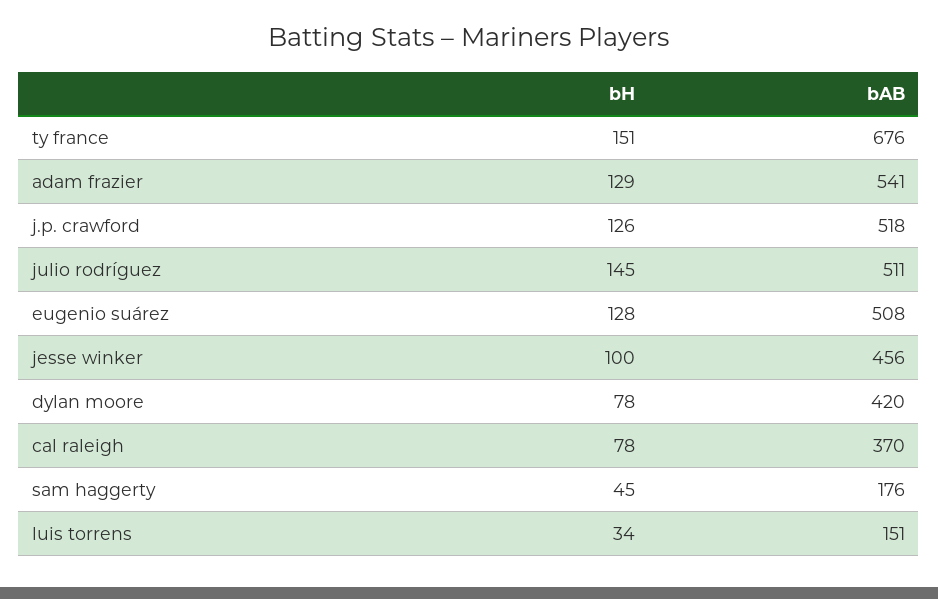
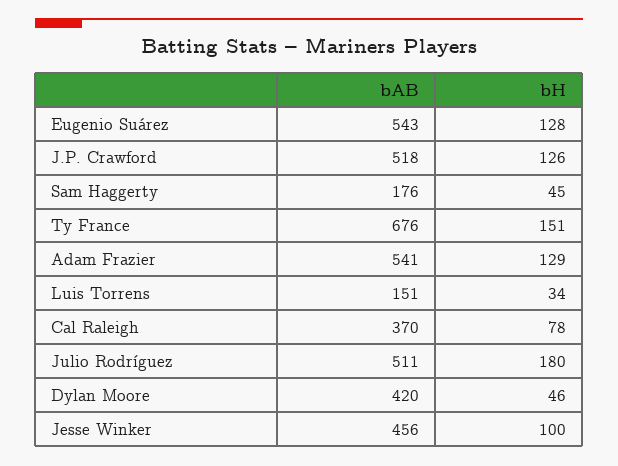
bH, julio rodríguez: 145 -> 180
bAB, eugenio suárez: 508 -> 543
bH, dylan moore: 78 -> 46

